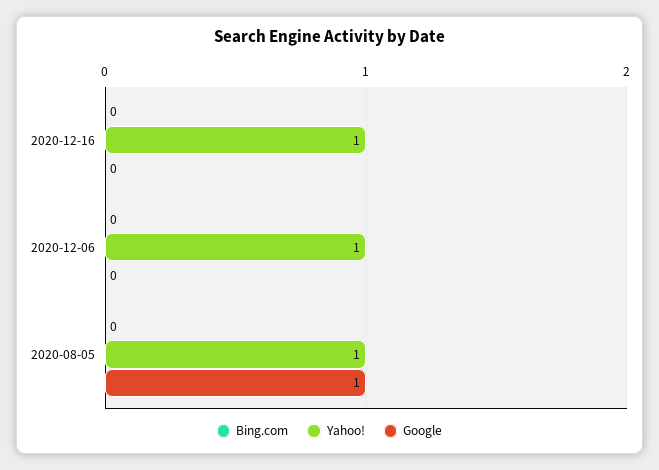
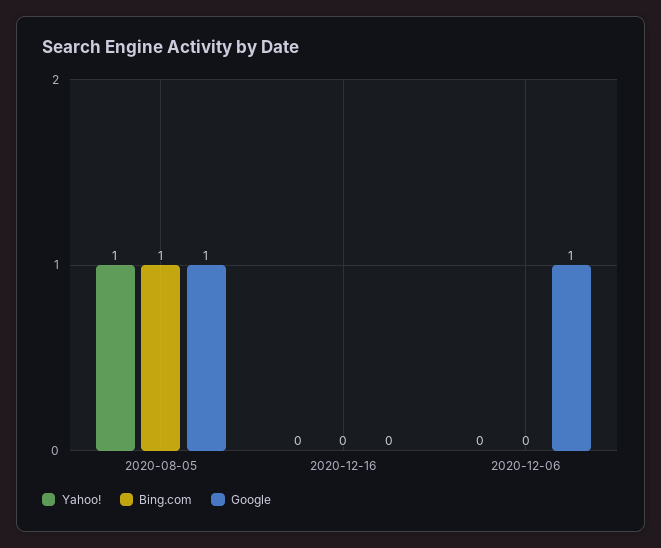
Yahoo!, 2020-12-16: 1 -> 0
Yahoo!, 2020-12-06: 1 -> 0
Google, 2020-12-06: 0 -> 1
Bing.com, 2020-08-05: 0 -> 1

